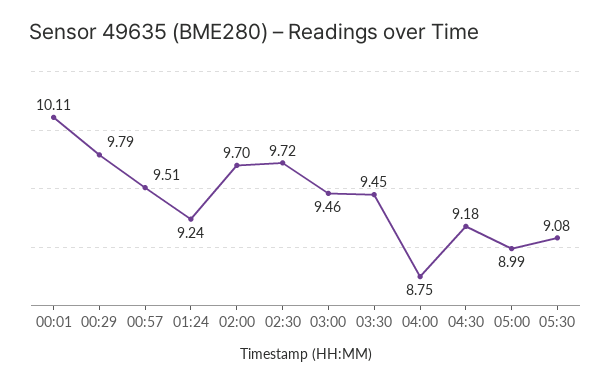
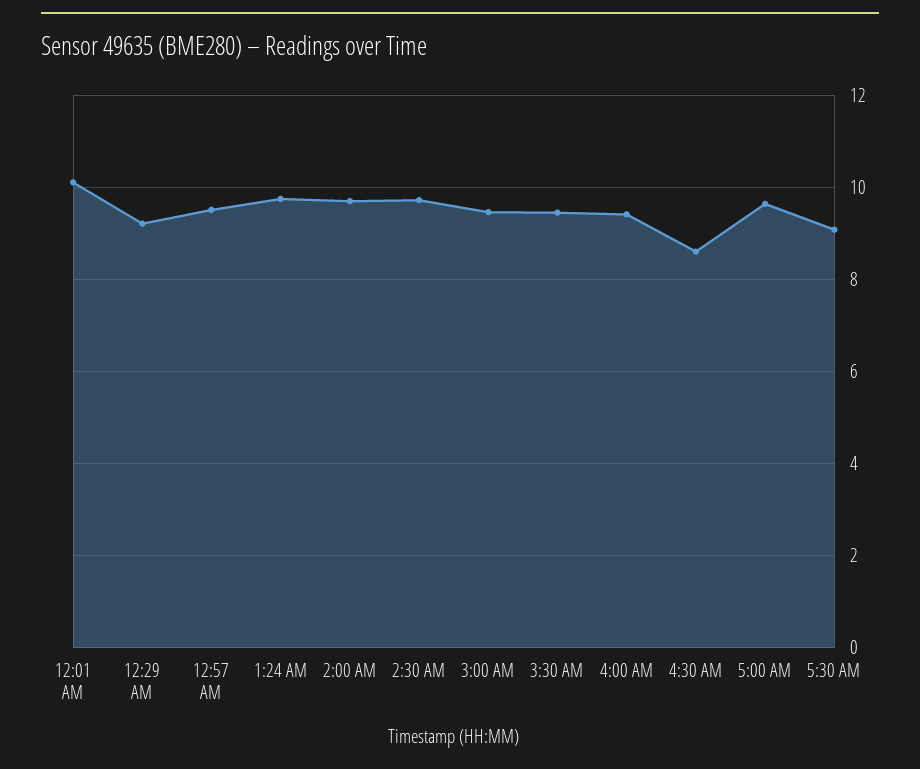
00:29: 9.79 -> 9.2
01:24: 9.24 -> 9.8
04:00: 8.75 -> 9.4
04:30: 9.18 -> 8.6
05:00: 8.99 -> 9.6

